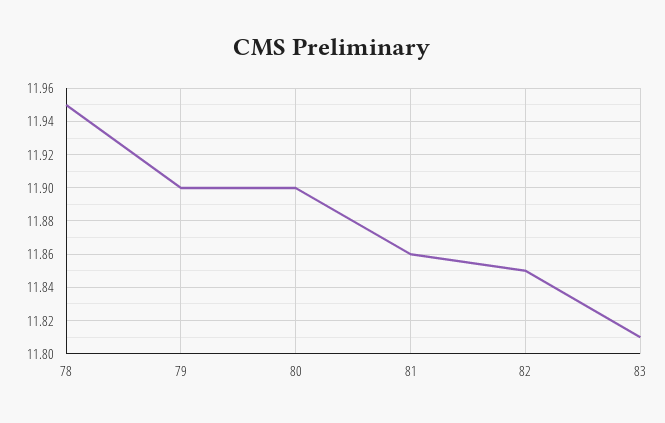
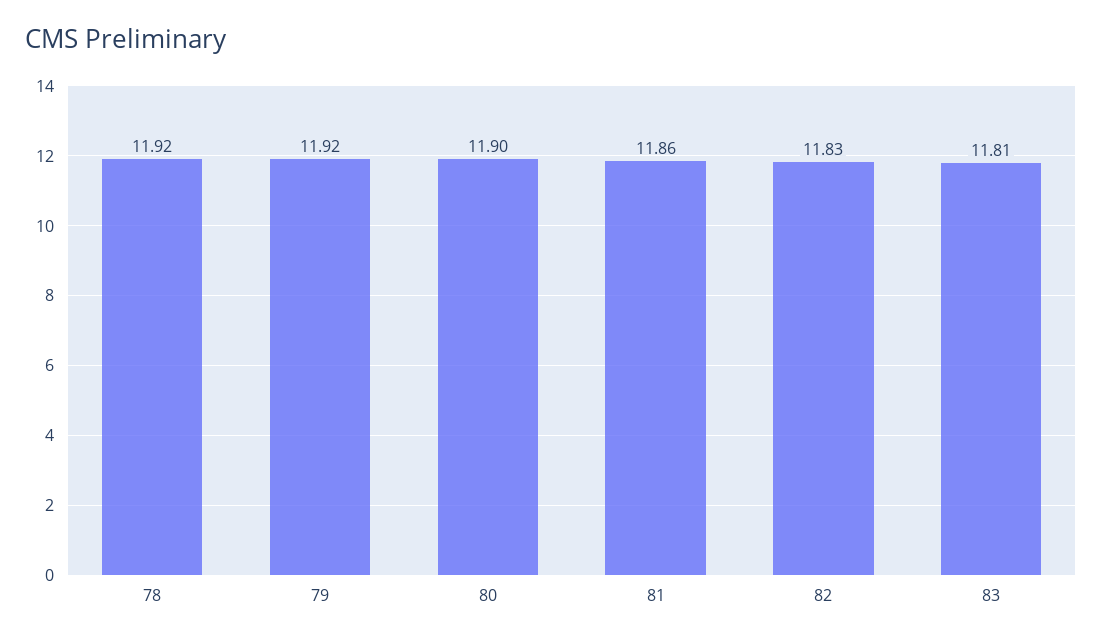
78: 11.95 -> 11.92
79: 11.9 -> 11.92
82: 11.85 -> 11.83

